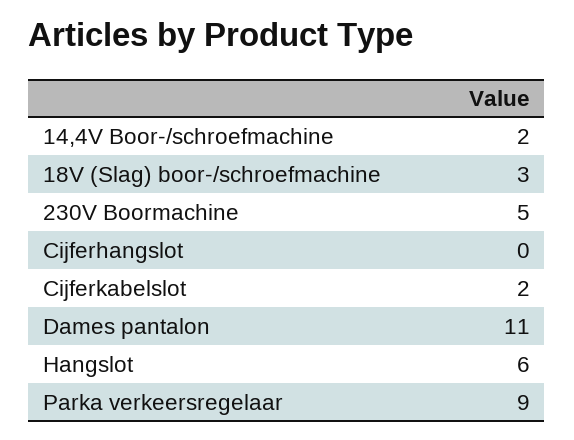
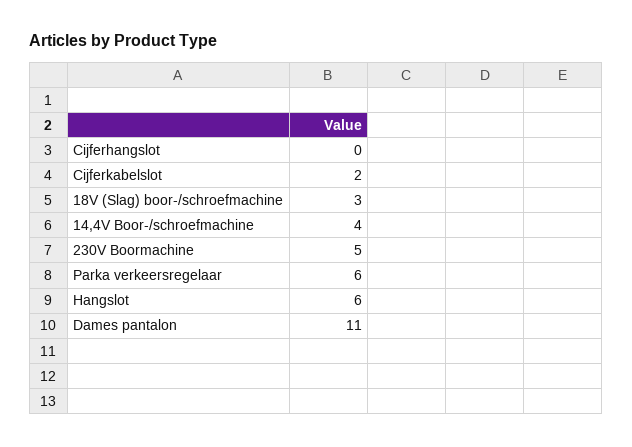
14,4V Boor-/schroefmachine: 2 -> 4
Parka verkeersregelaar: 9 -> 6

